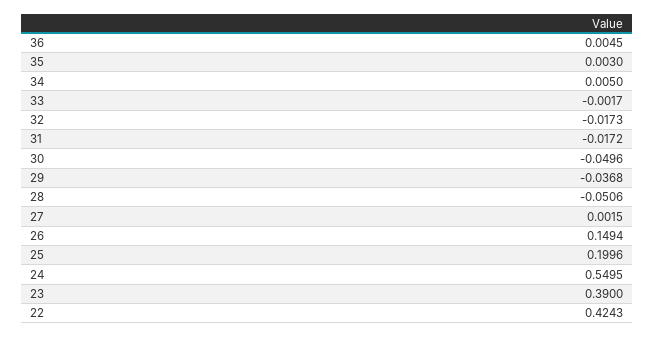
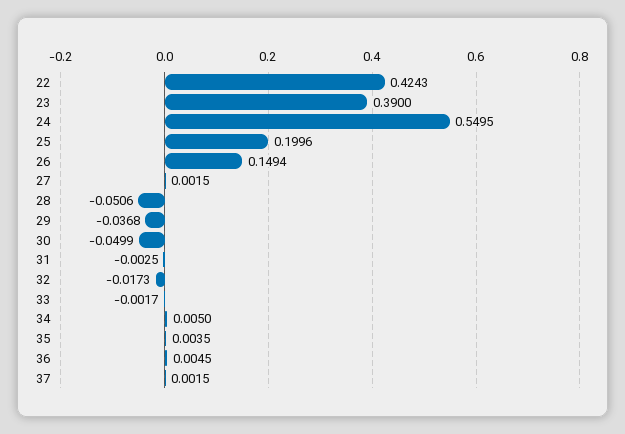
35: 0.003 -> 0.0035
31: -0.0172 -> -0.0025
30: -0.0496 -> -0.0499
37: none -> 0.0015

